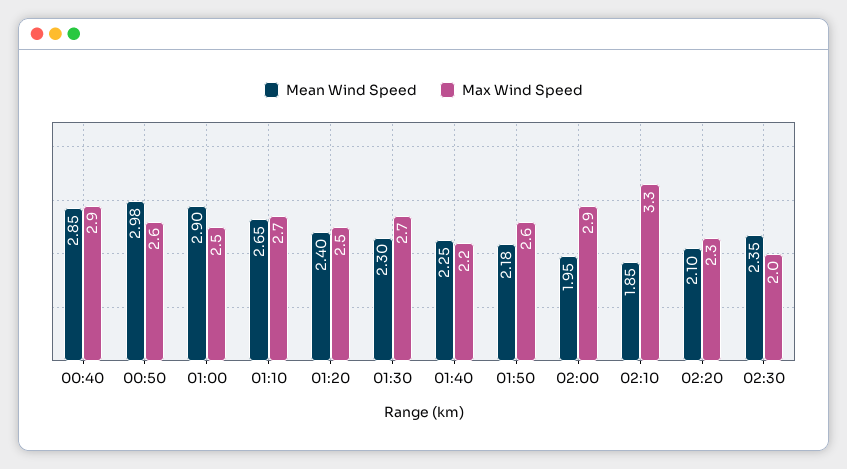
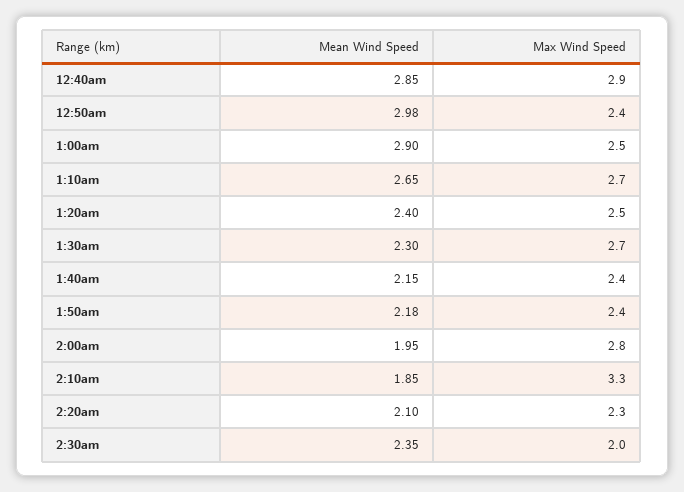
Max Wind Speed, 00:50: 2.6 -> 2.4
Mean Wind Speed, 01:40: 2.25 -> 2.15
Max Wind Speed, 01:40: 2.2 -> 2.4
Max Wind Speed, 01:50: 2.6 -> 2.4
Max Wind Speed, 02:00: 2.9 -> 2.8

